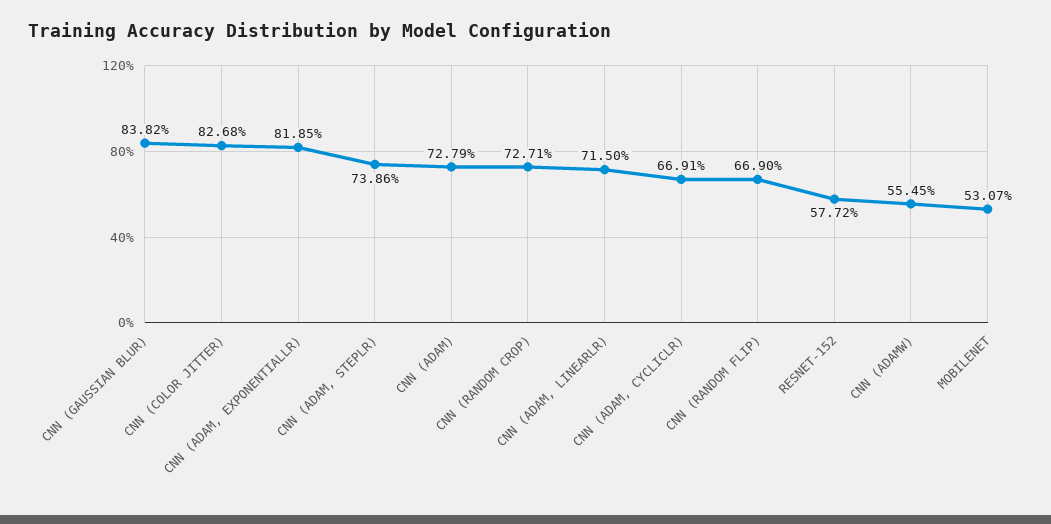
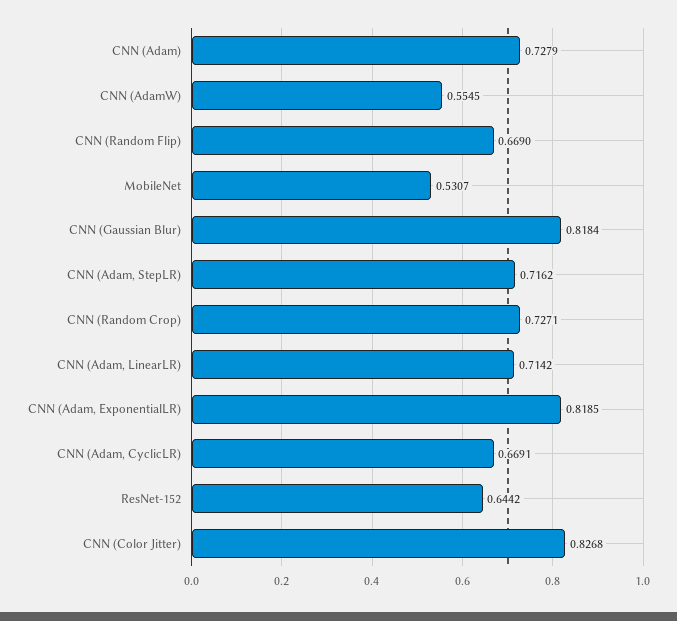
CNN (GAUSSIAN BLUR): 0.8382 -> 0.8184
CNN (ADAM, STEPLR): 0.7386 -> 0.7162
CNN (ADAM, LINEARLR): 0.715 -> 0.7142
RESNET-152: 0.5772 -> 0.6442

